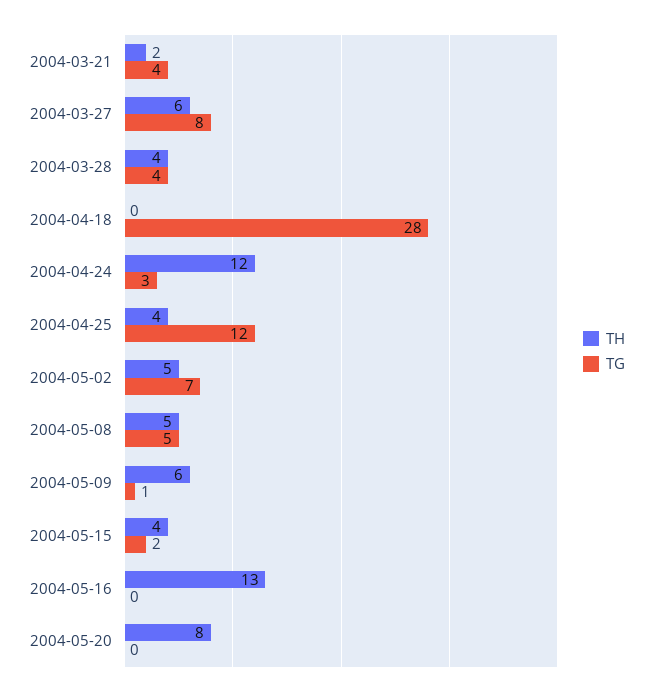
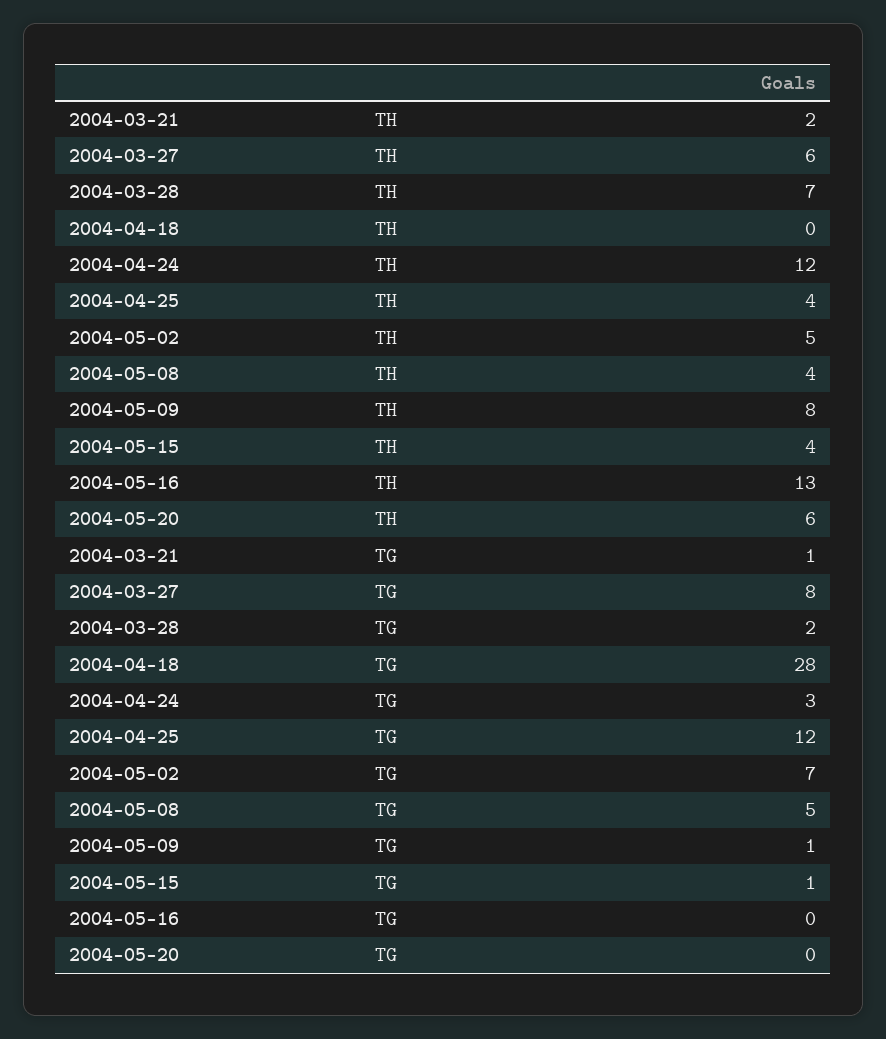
TG, 2004-03-21: 4 -> 1
TH, 2004-03-28: 4 -> 7
TG, 2004-03-28: 4 -> 2
TH, 2004-05-08: 5 -> 4
TH, 2004-05-09: 6 -> 8
TG, 2004-05-15: 2 -> 1
TH, 2004-05-20: 8 -> 6

